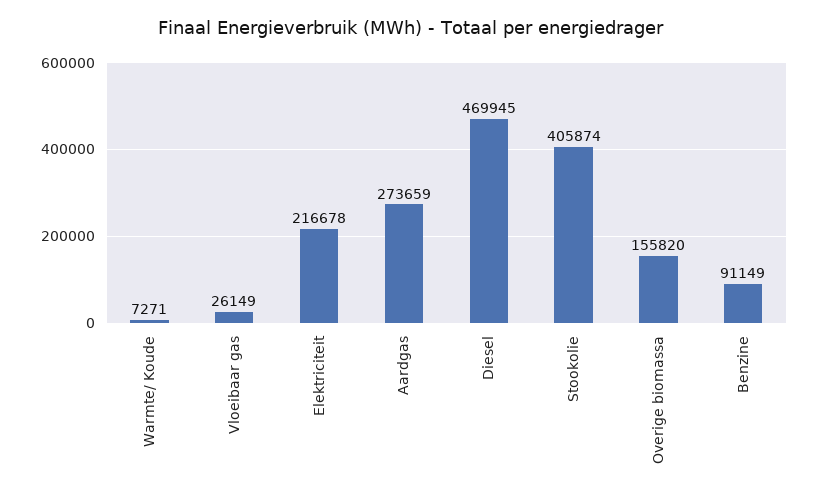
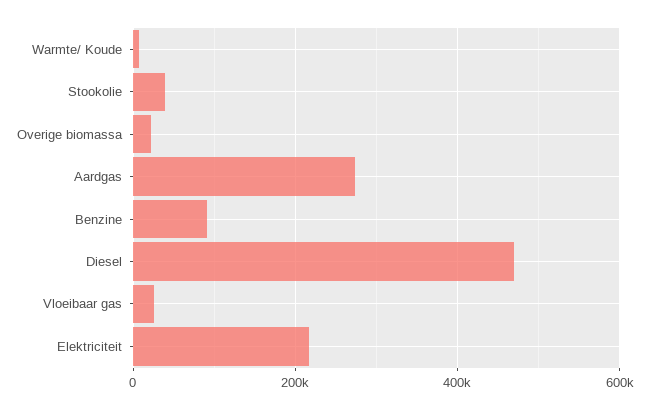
Stookolie: 405874 -> 40000
Overige biomassa: 155820 -> 20000

